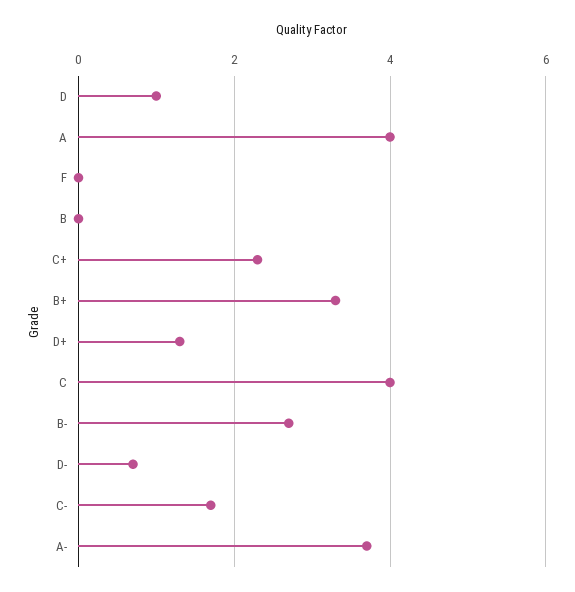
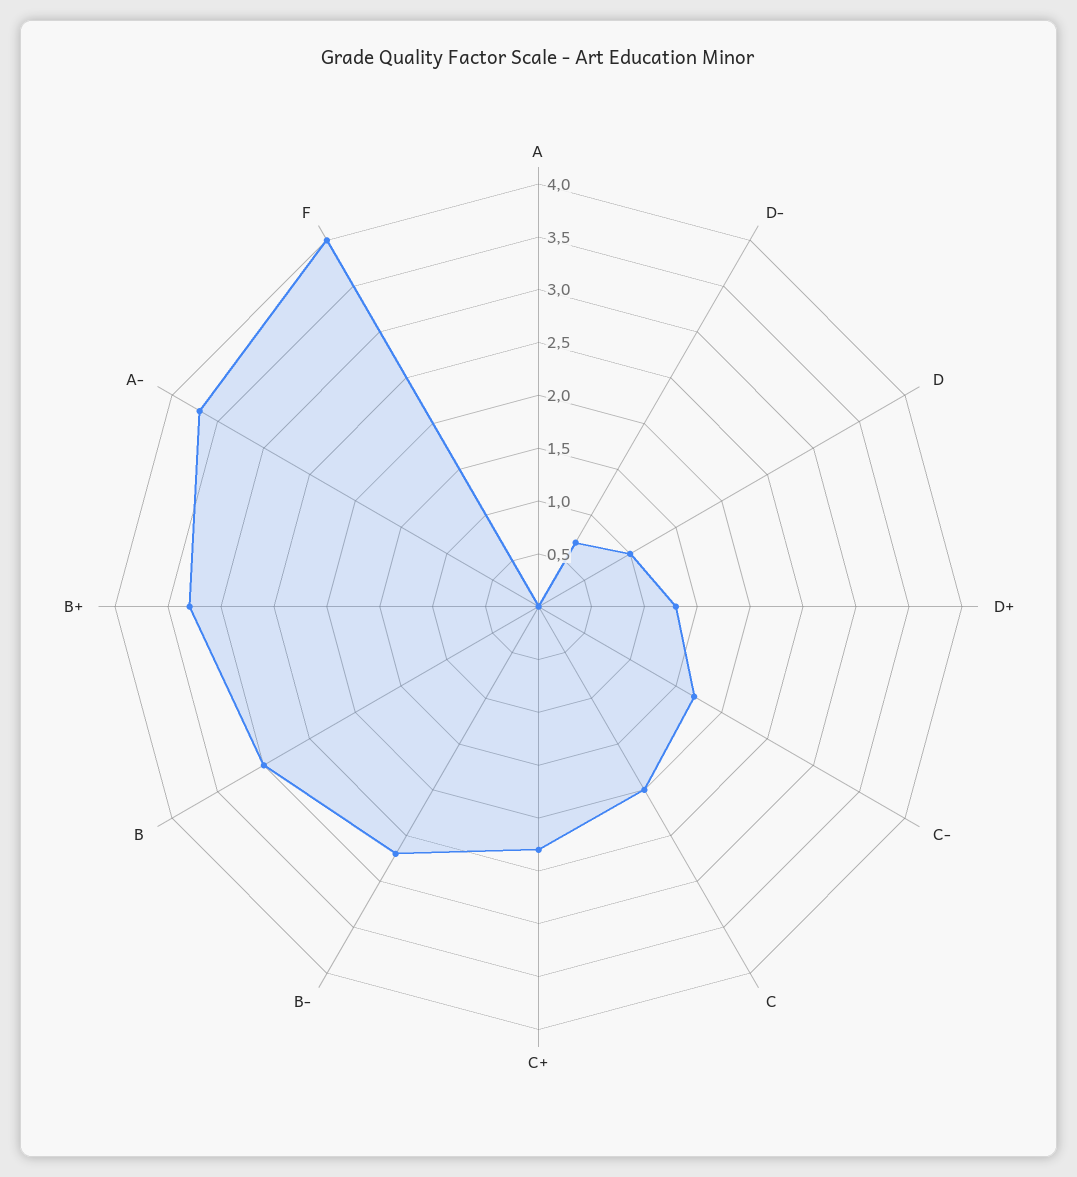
A: 4 -> 0
F: 0 -> 4
B: 0 -> 3
C: 4 -> 2

